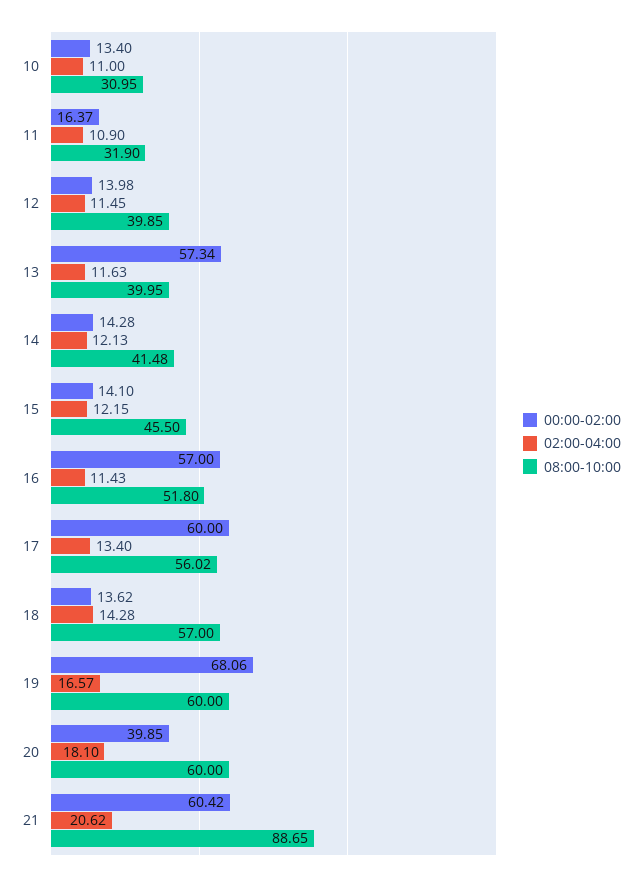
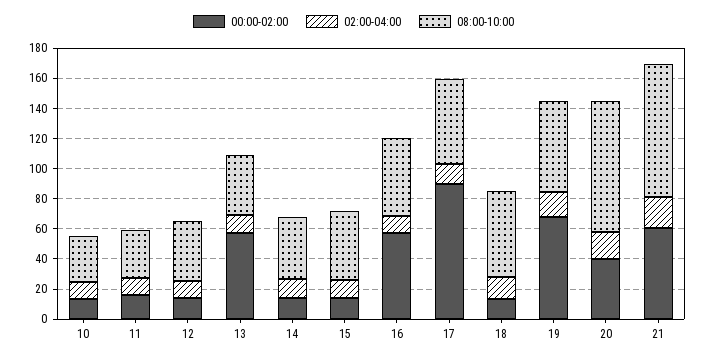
00:00-02:00, 17: 60 -> 90
08:00-10:00, 20: 60 -> 90

